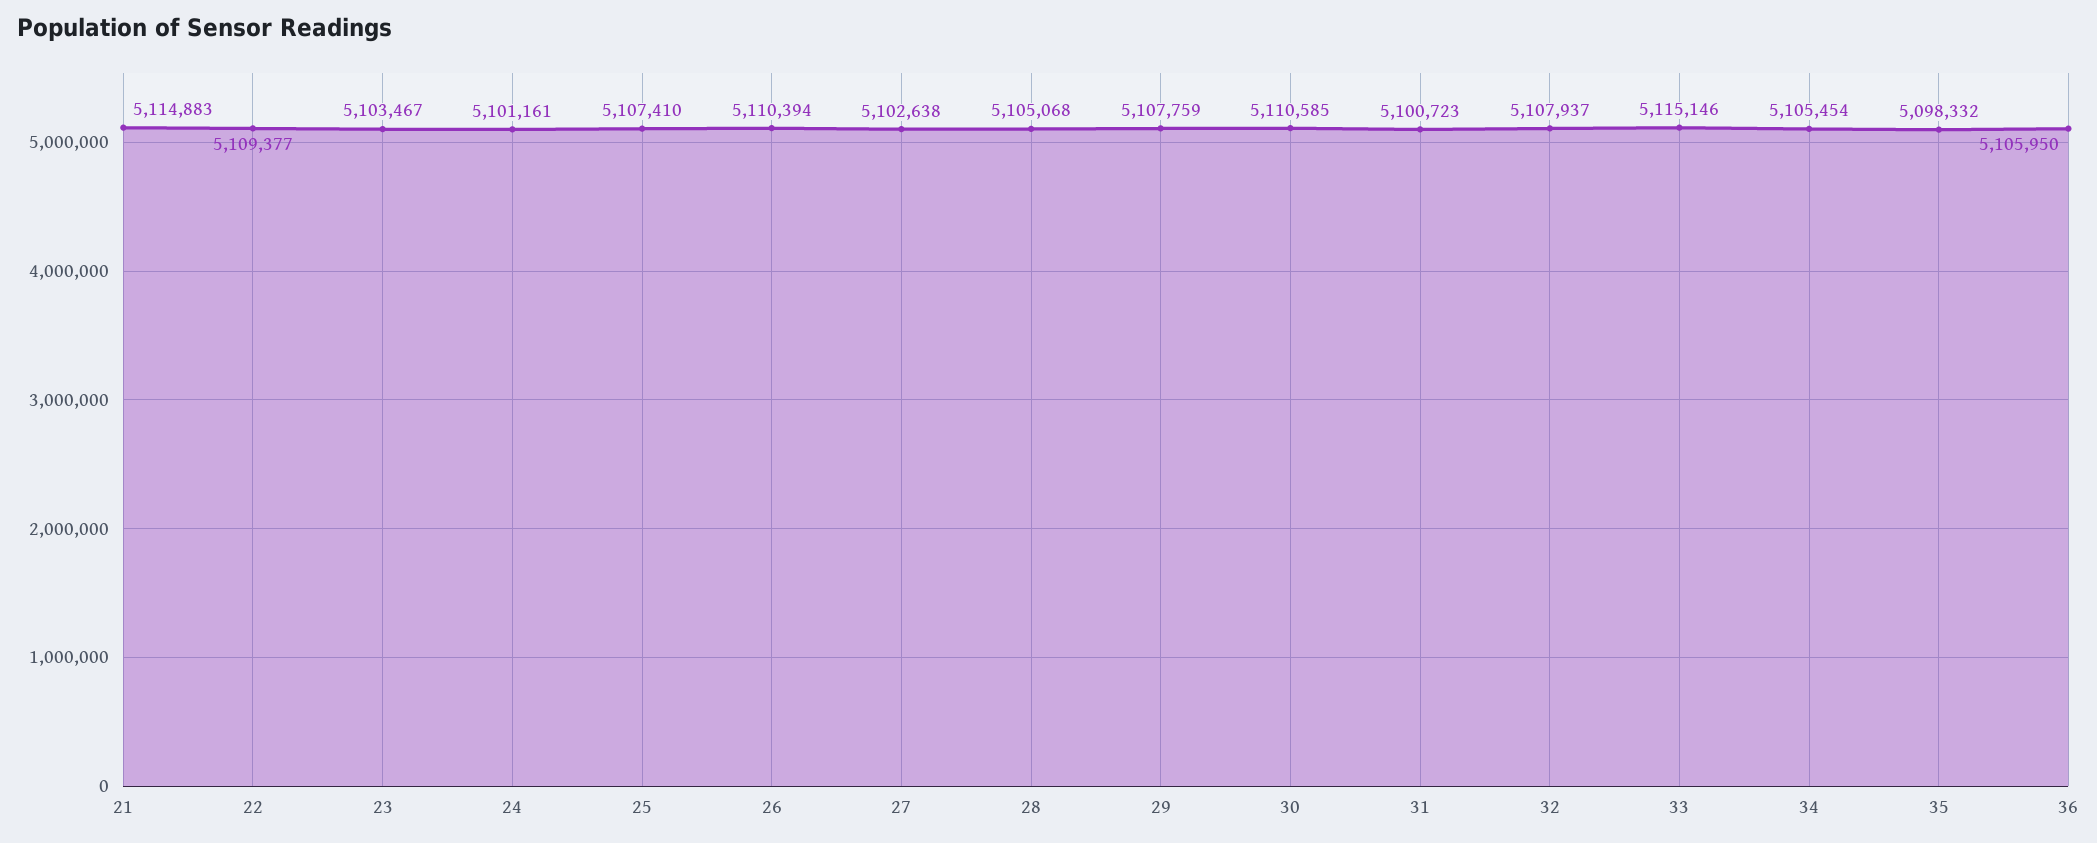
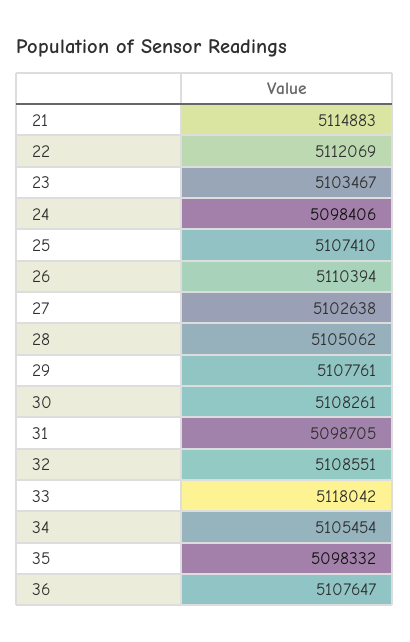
22: 5109377 -> 5112069
24: 5101161 -> 5098406
28: 5105068 -> 5105062
29: 5107759 -> 5107761
30: 5110585 -> 5108261
31: 5100723 -> 5098705
32: 5107937 -> 5108551
33: 5115146 -> 5118042
36: 5105950 -> 5107647

